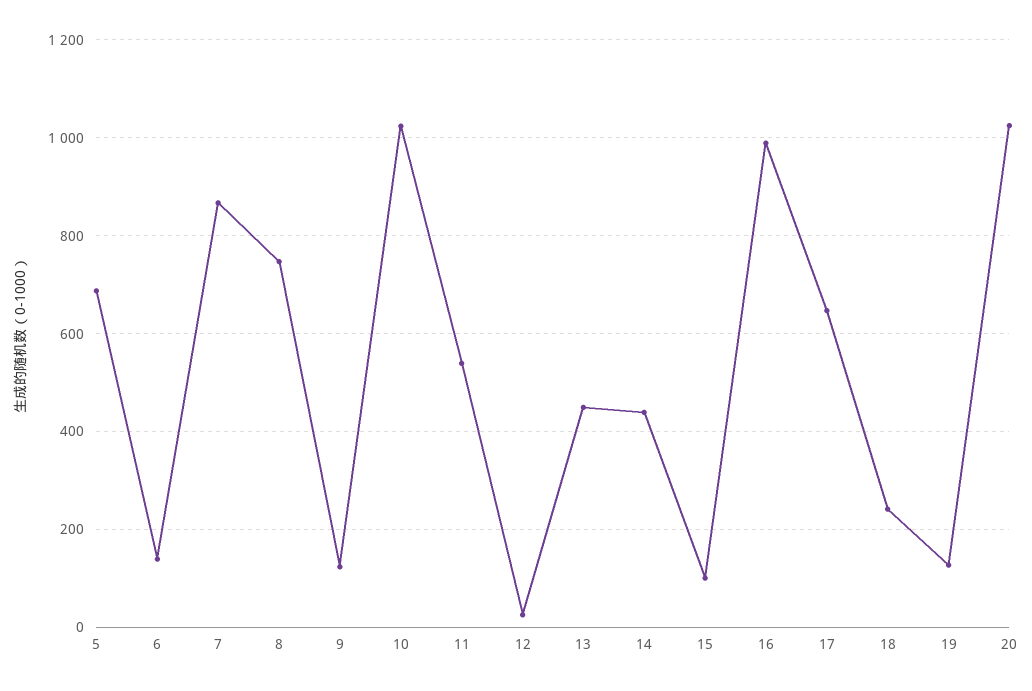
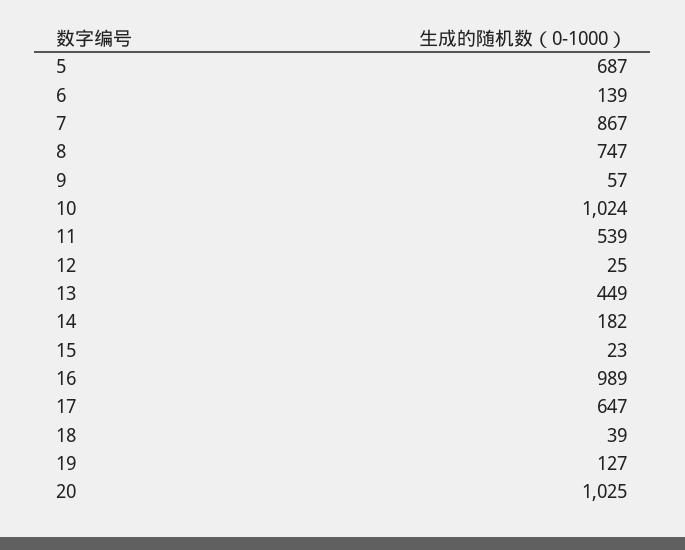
9: 120 -> 57
14: 440 -> 182
15: 100 -> 23
18: 240 -> 39

